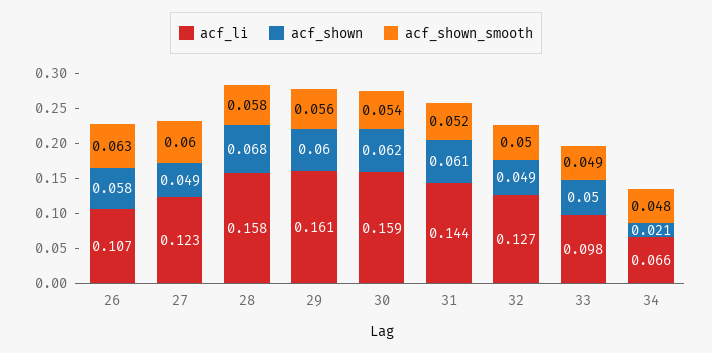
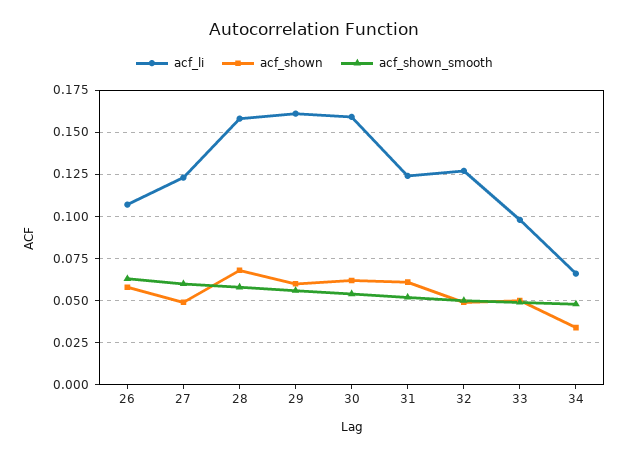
acf_li, 31: 0.144 -> 0.125
acf_shown, 34: 0.021 -> 0.035

